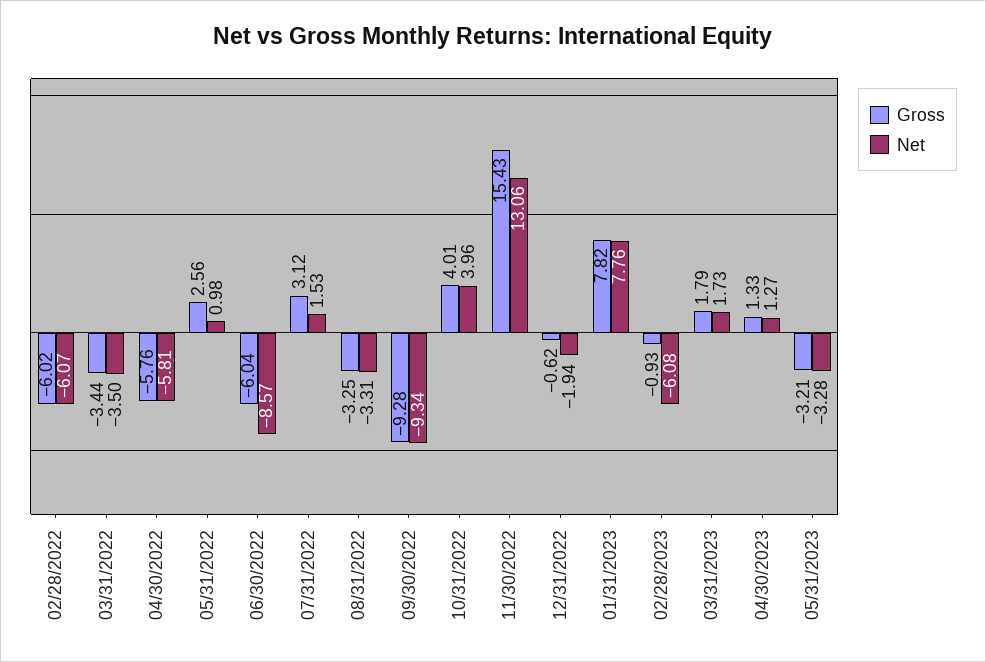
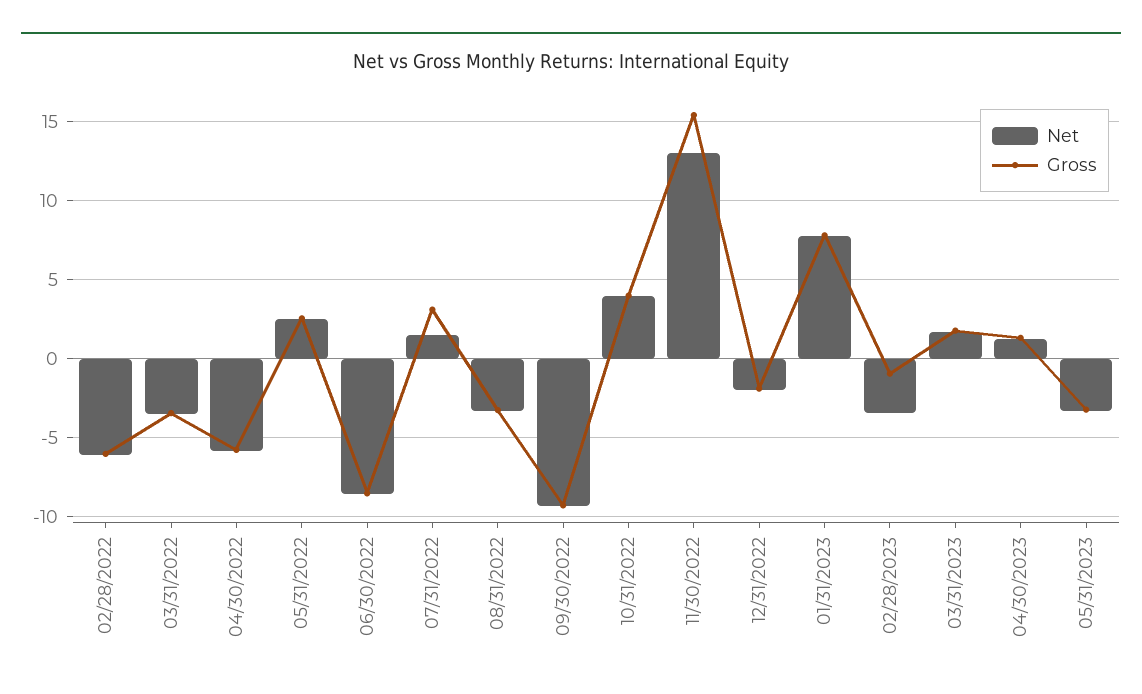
Net, 05/31/2022: 0.98 -> 2.5
Gross, 06/30/2022: -6.04 -> -8.5
Gross, 12/31/2022: -0.62 -> -2
Net, 02/28/2023: -6.08 -> -3.5

